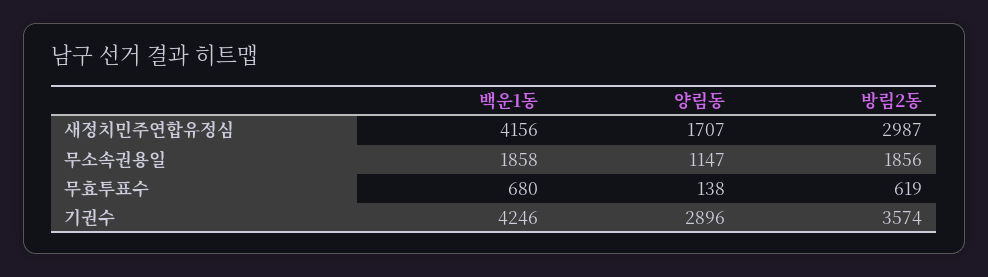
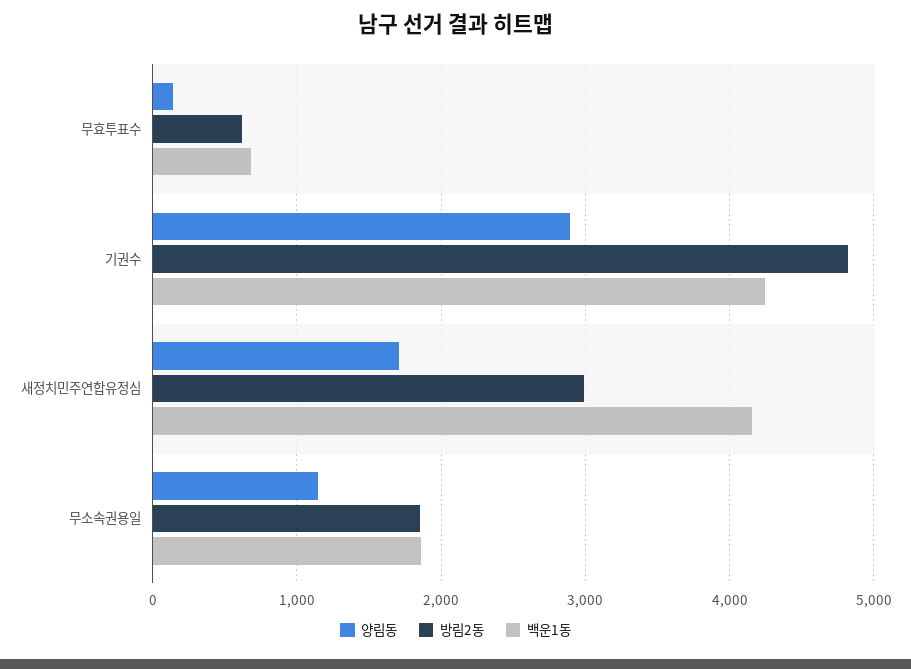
방림2동, 기권수: 3574 -> 4800

